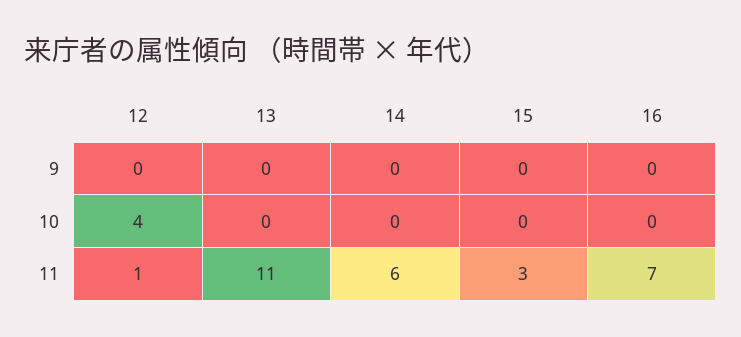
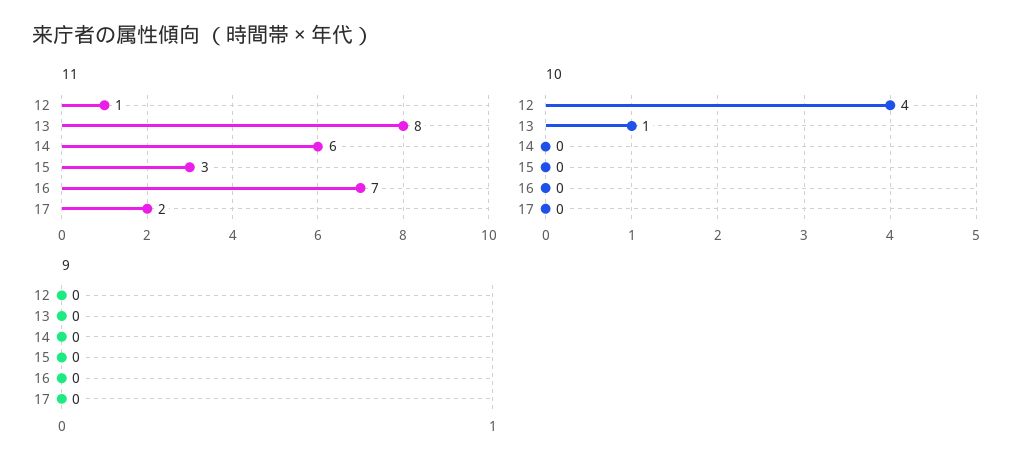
10, 13: 0 -> 1
11, 13: 11 -> 8
11, 17: none -> 2
10, 17: none -> 0
9, 17: none -> 0

